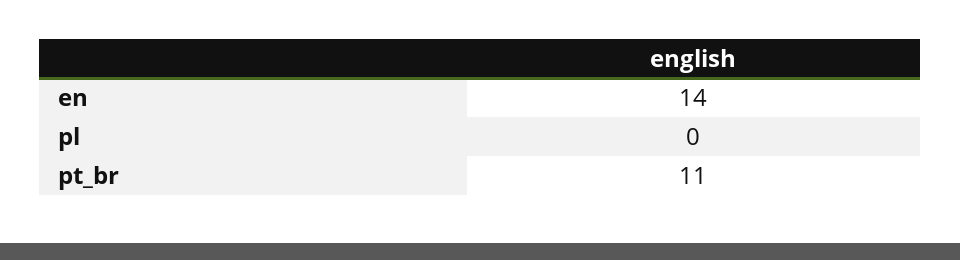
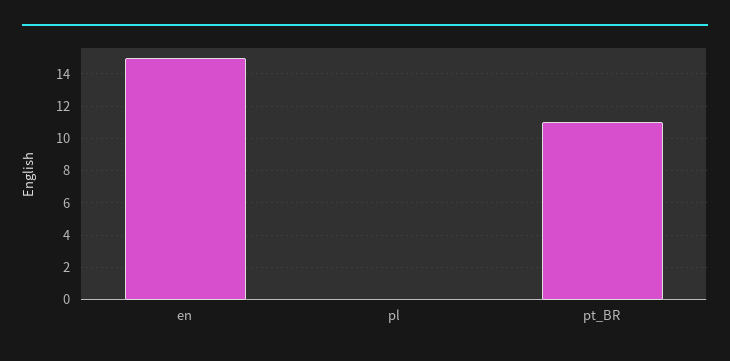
en: 14 -> 15

